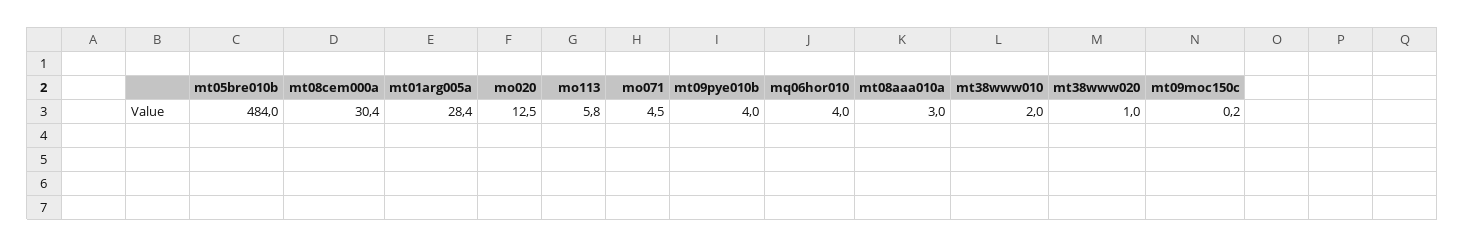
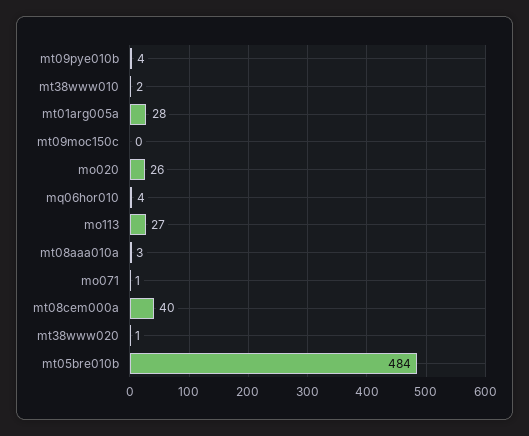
mt08cem000a: 30.4 -> 40
mo020: 12.5 -> 26
mo113: 5.8 -> 27
mo071: 4.5 -> 1

